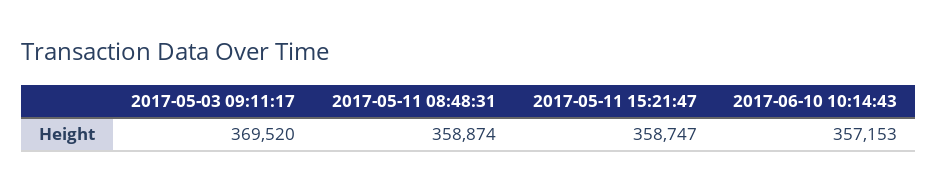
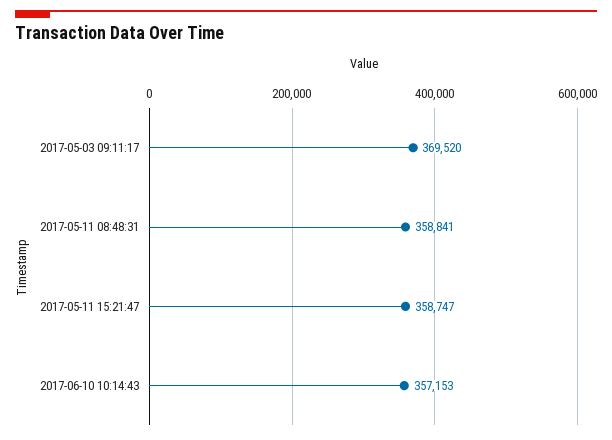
2017-05-11 08:48:31: 358874 -> 358841

